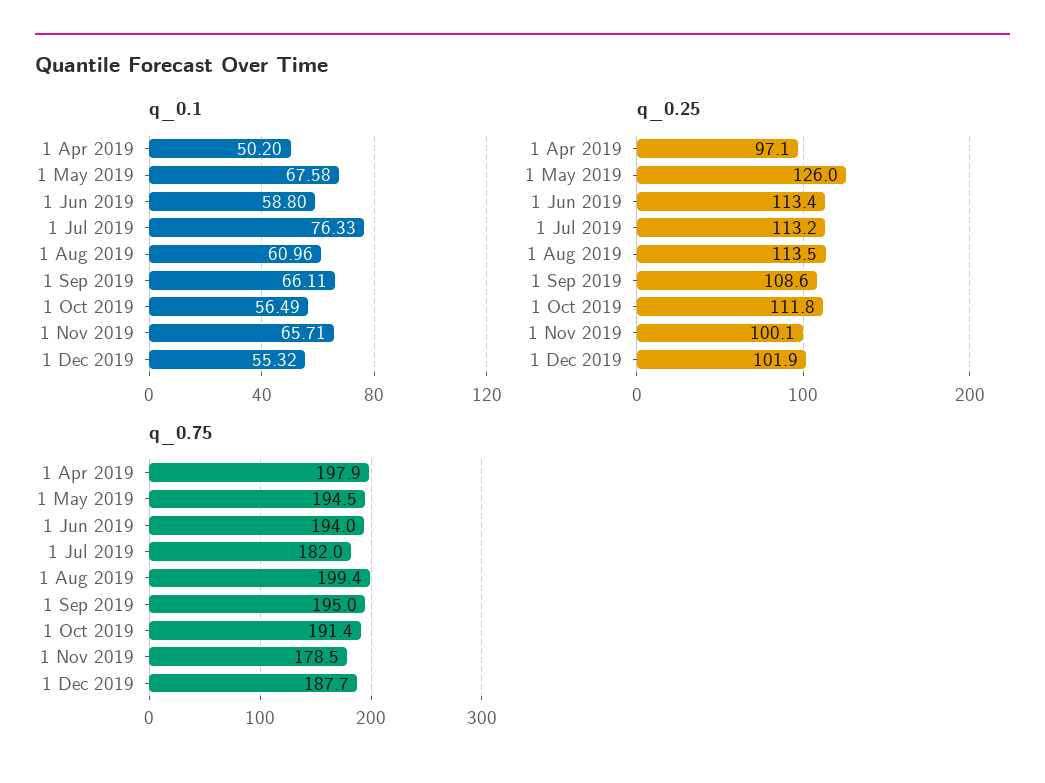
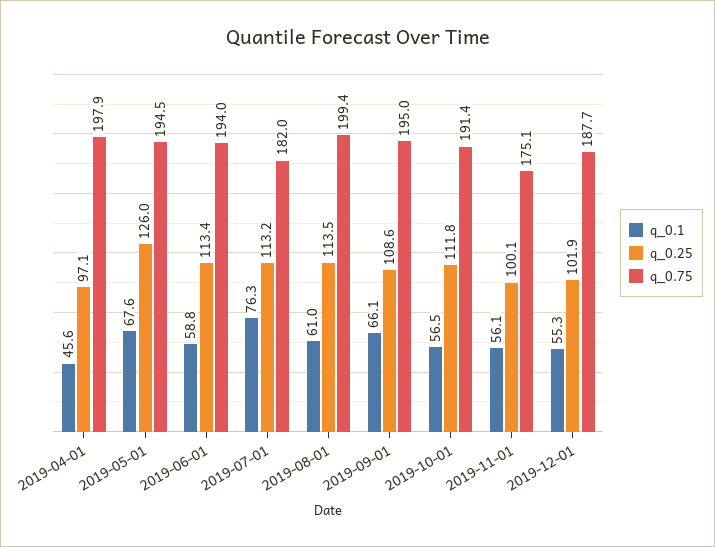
q_0.1, 1 Apr 2019: 50.2 -> 45.6
q_0.1, 1 Nov 2019: 65.71 -> 56.1
q_0.75, 1 Nov 2019: 178.5 -> 175.1

